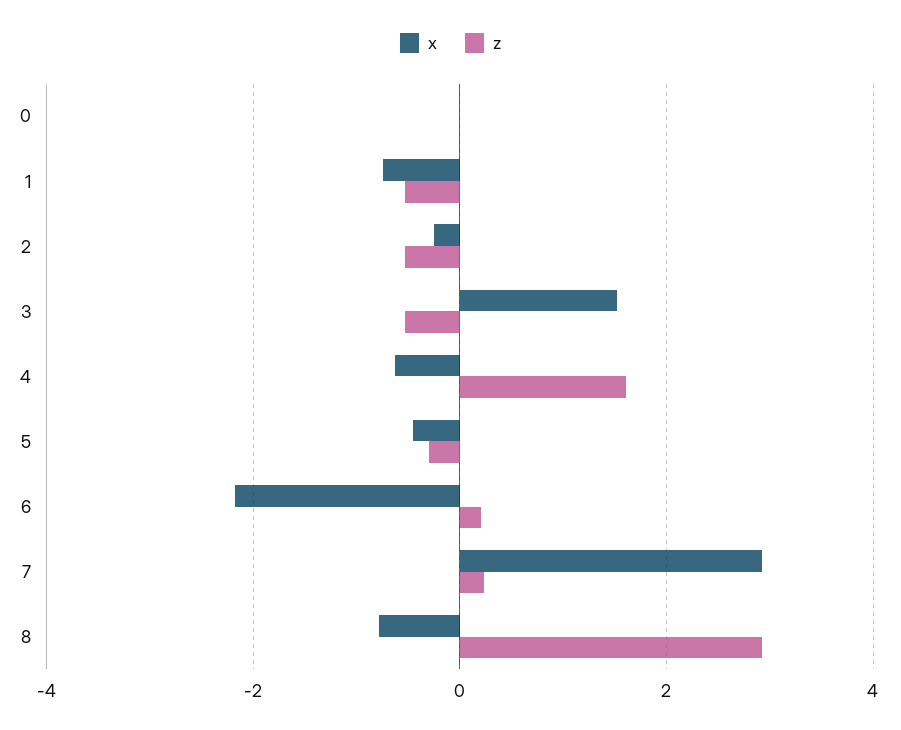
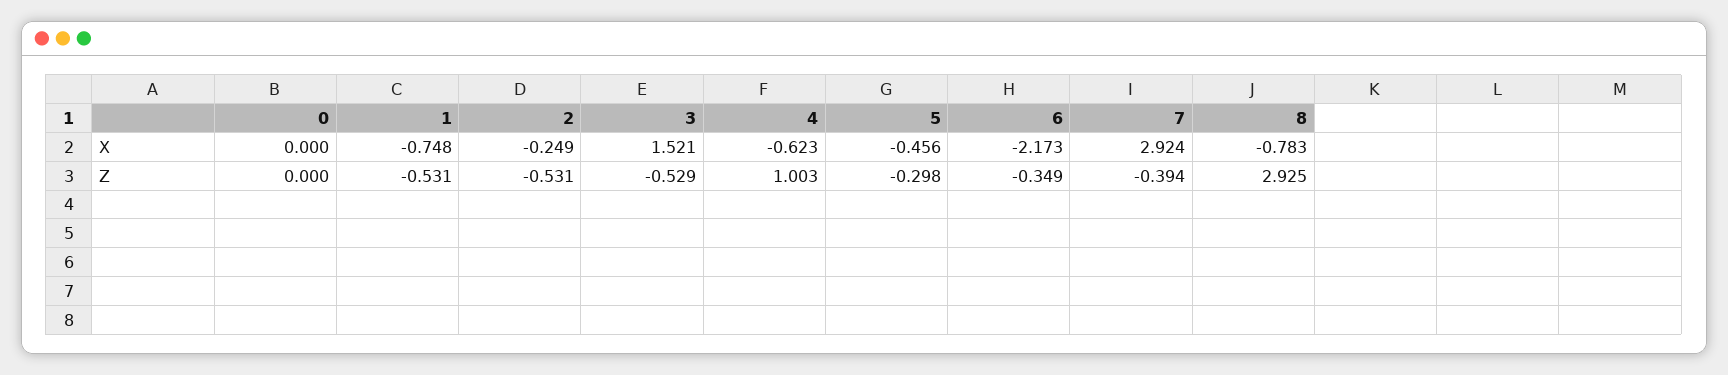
z, 4: 1.6 -> 1.003
z, 6: 0.2 -> -0.349
z, 7: 0.2 -> -0.394

